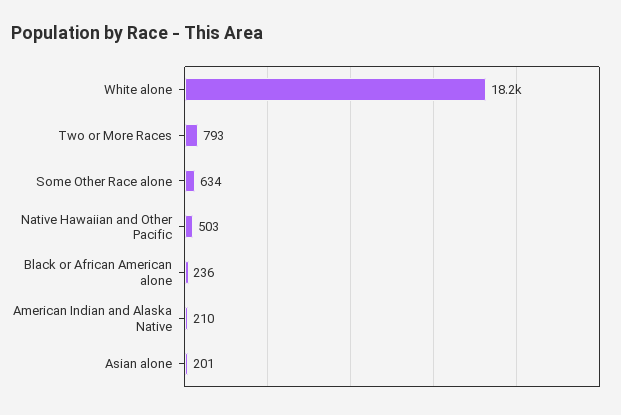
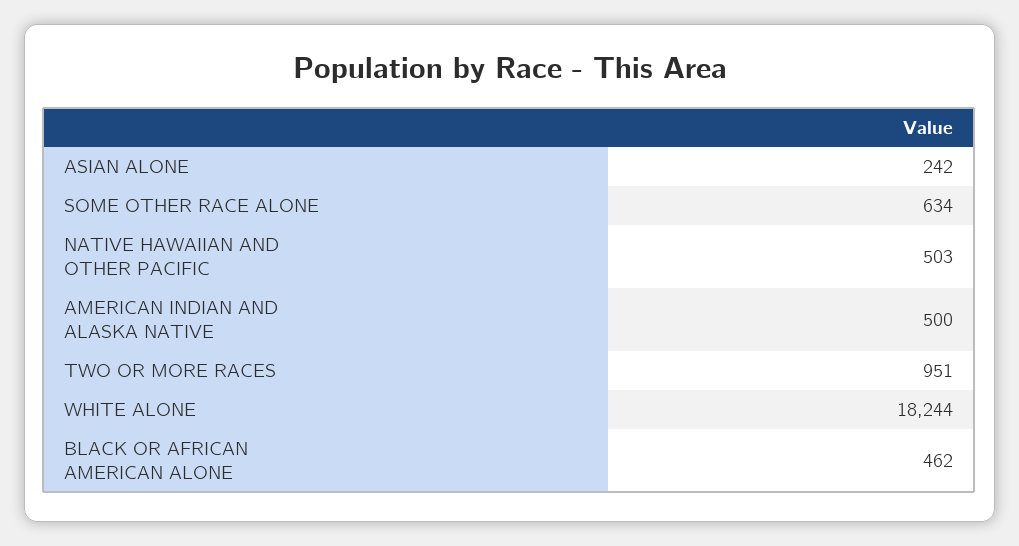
Two or More Races: 793 -> 951
Black or African American alone: 236 -> 462
American Indian and Alaska Native: 210 -> 500
Asian alone: 201 -> 242

